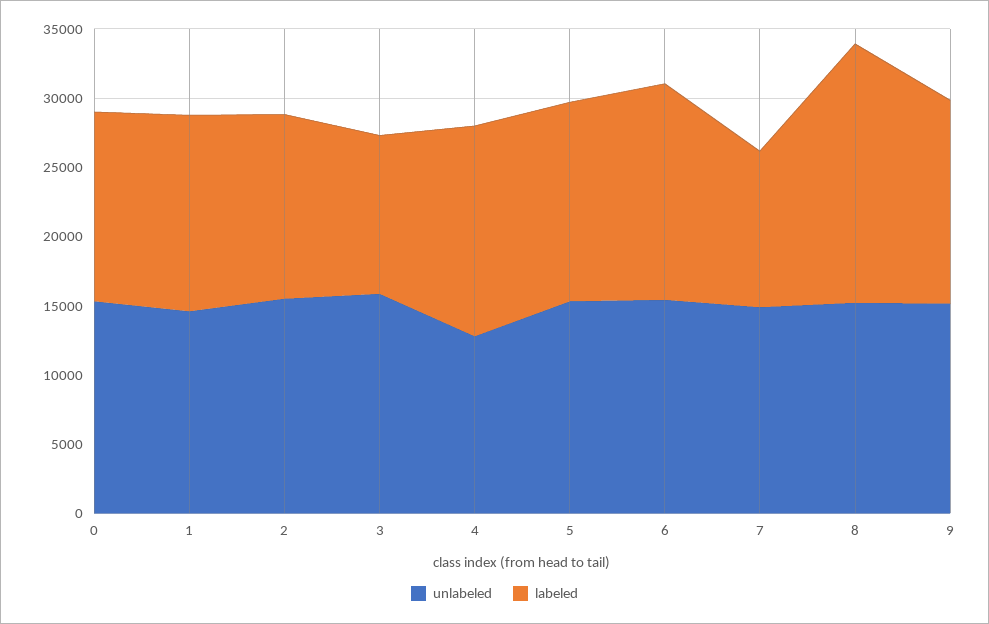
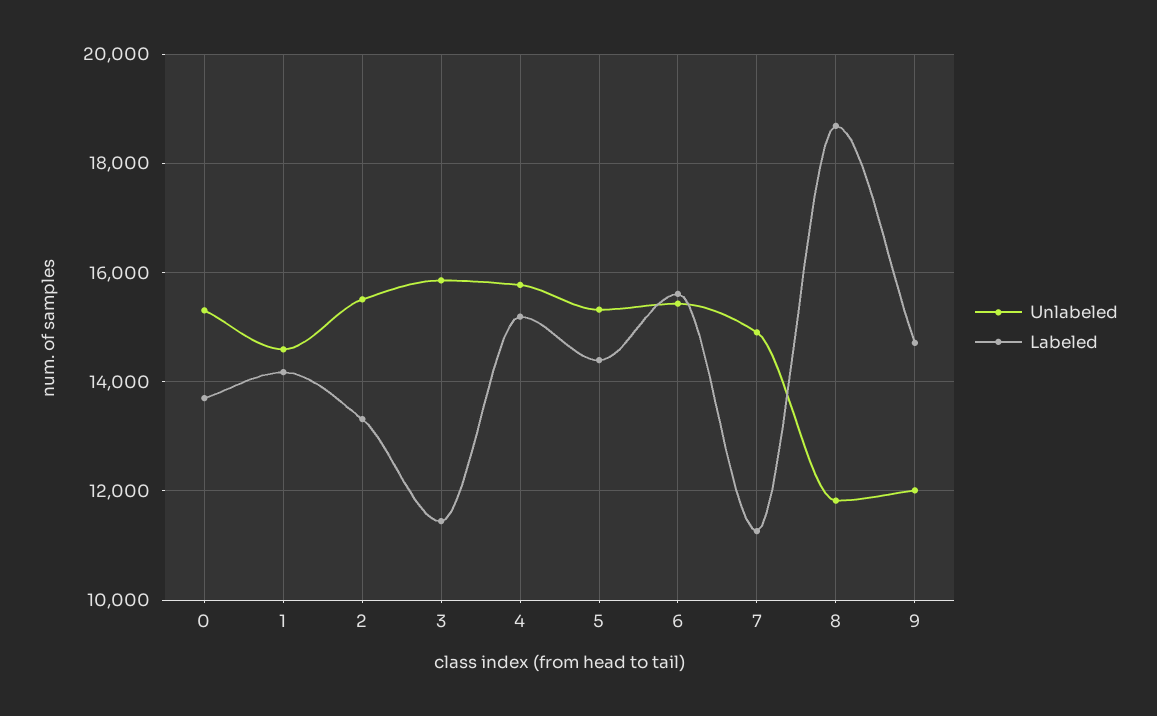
unlabeled, 4: 13000 -> 15800
unlabeled, 8: 15000 -> 11800
unlabeled, 9: 15000 -> 12000

